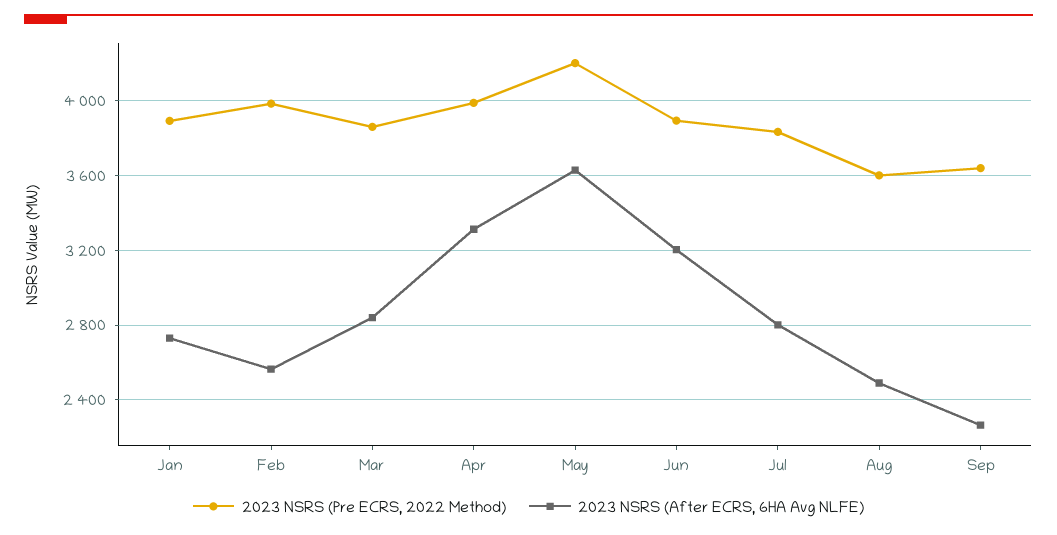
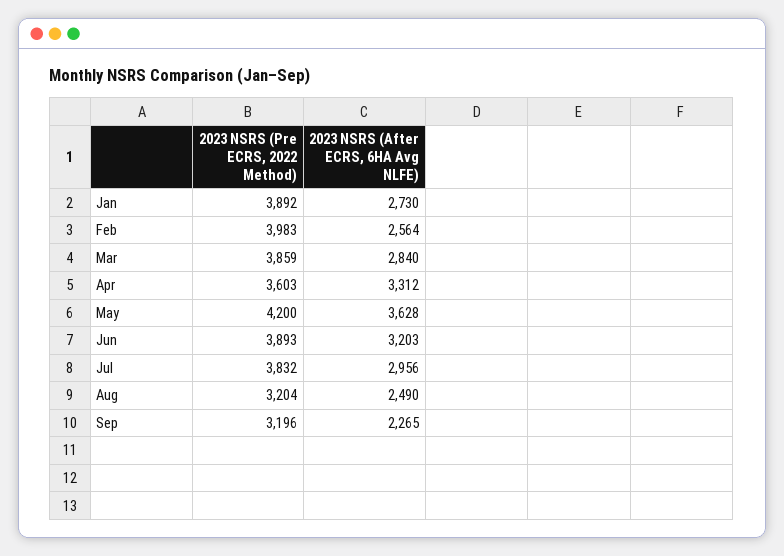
2023 NSRS (Pre ECRS, 2022 Method), Apr: 4000 -> 3603
2023 NSRS (After ECRS, 6HA Avg NLFE), Jul: 2800 -> 2956
2023 NSRS (Pre ECRS, 2022 Method), Aug: 3600 -> 3204
2023 NSRS (Pre ECRS, 2022 Method), Sep: 3650 -> 3196

